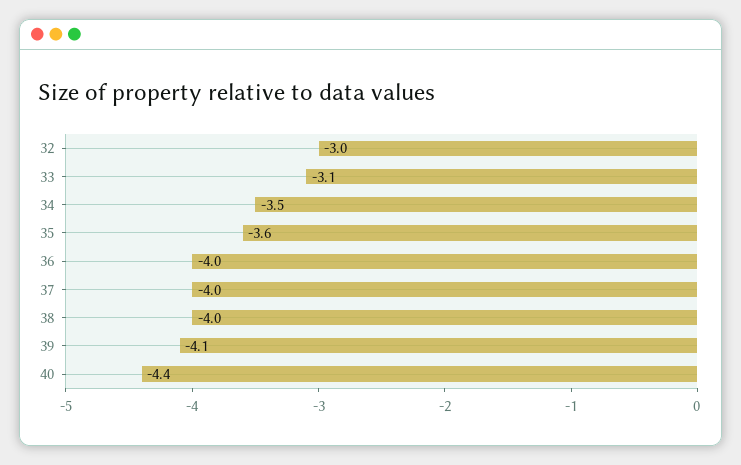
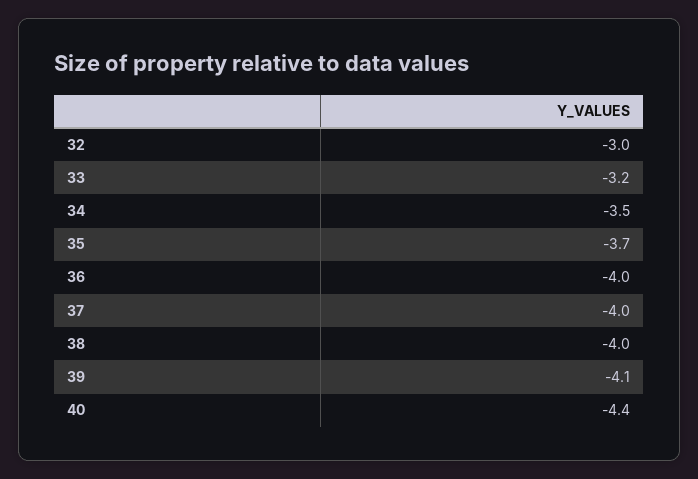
33: -3.1 -> -3.2
35: -3.6 -> -3.7

